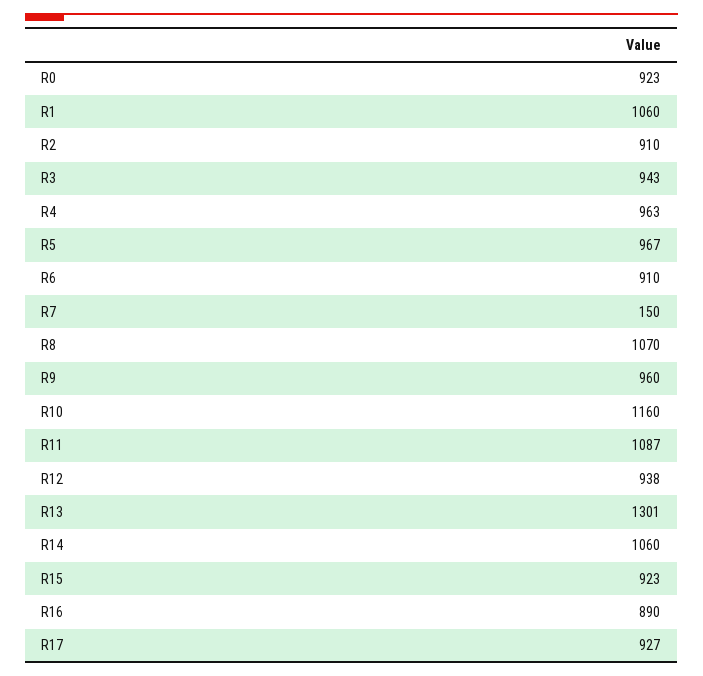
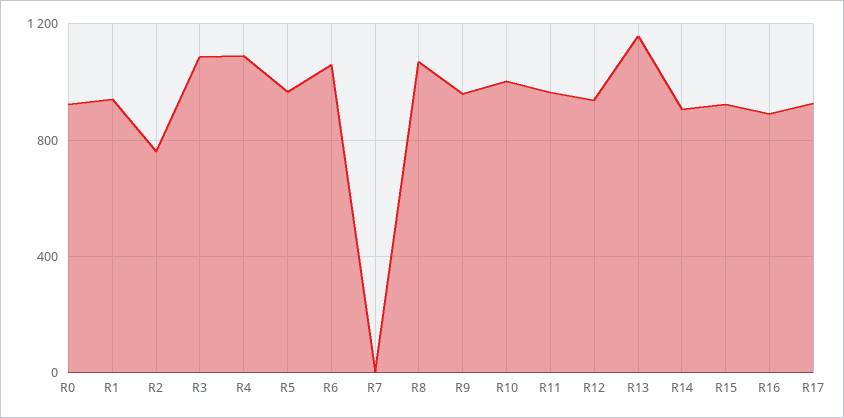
R1: 1060 -> 950
R2: 910 -> 750
R3: 943 -> 1100
R4: 963 -> 1100
R6: 910 -> 1050
R7: 150 -> 0
R10: 1160 -> 1000
R11: 1087 -> 950
R13: 1301 -> 1150
R14: 1060 -> 900

